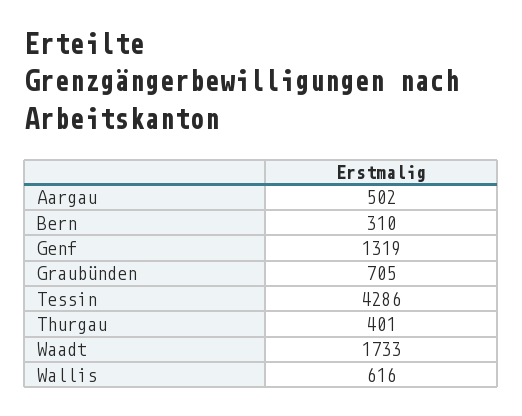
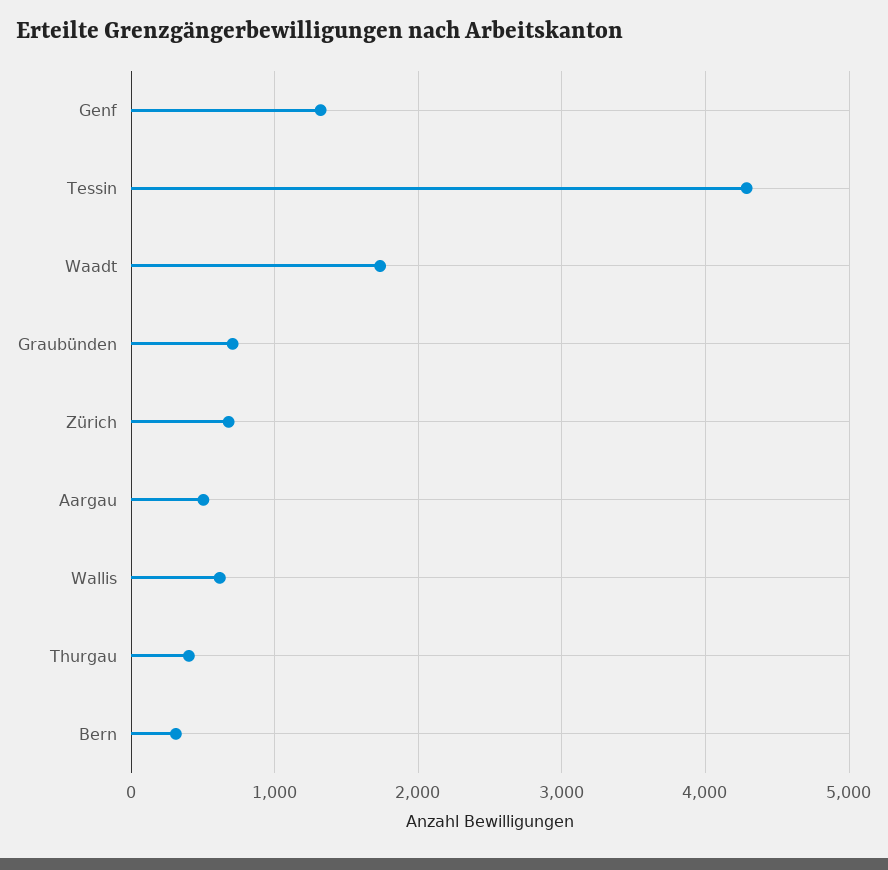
Zürich: none -> 700

